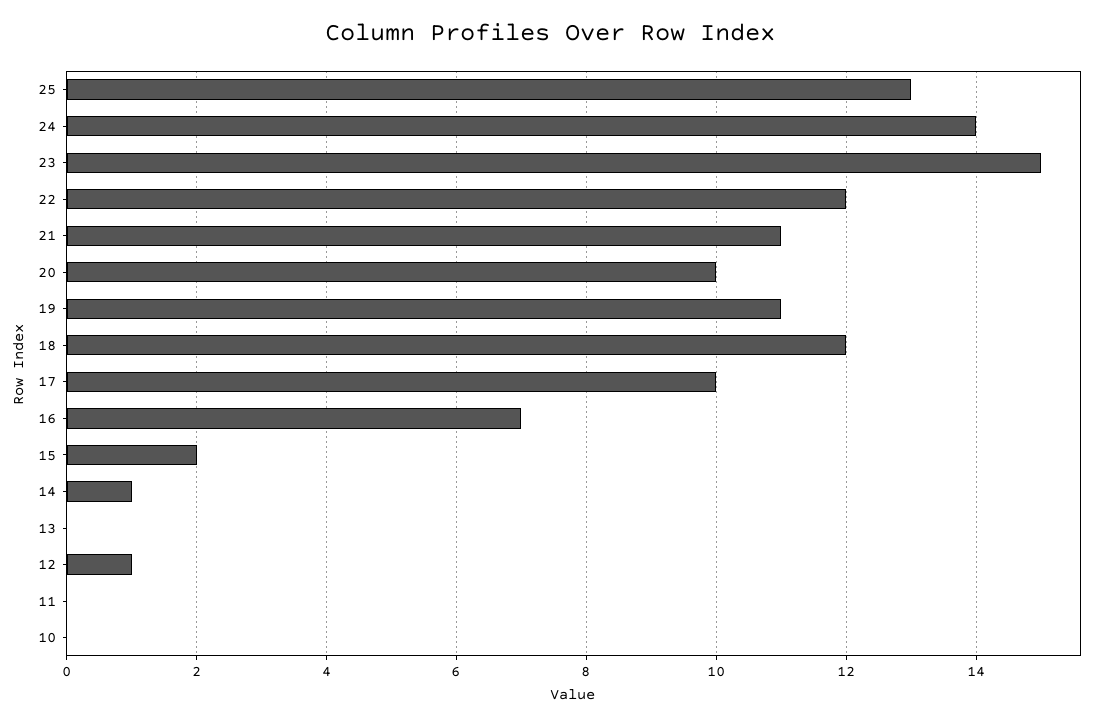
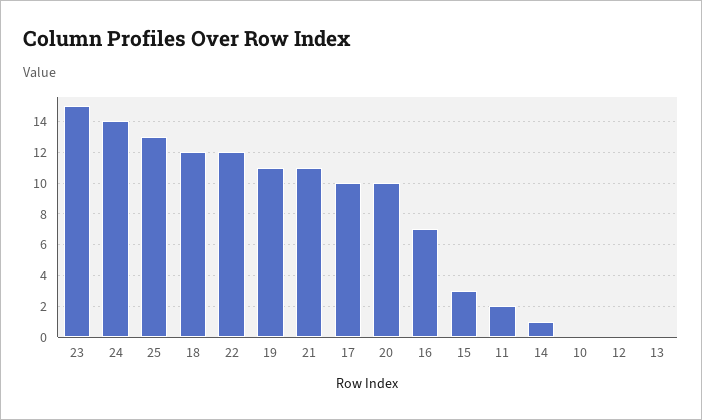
15: 2 -> 3
12: 1 -> 0
11: 0 -> 2

